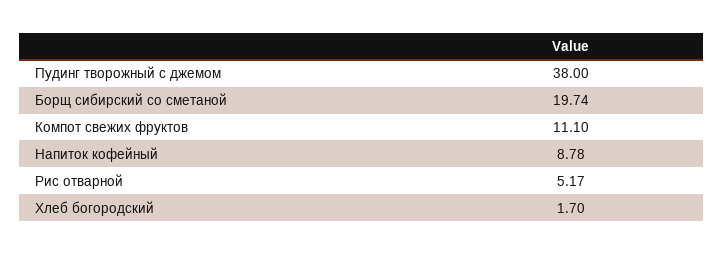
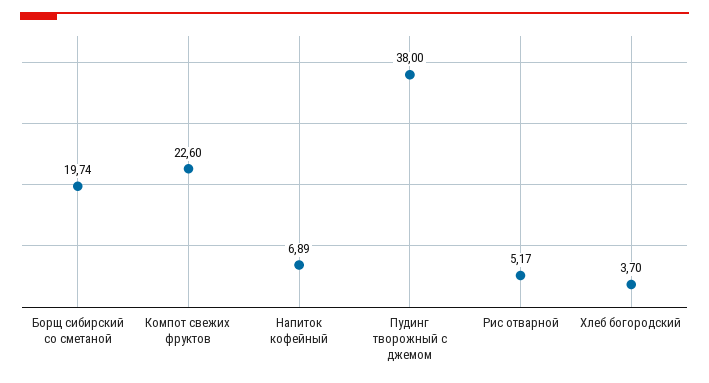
Компот свежих фруктов: 11.1 -> 22.6
Напиток кофейный: 8.78 -> 6.89
Хлеб богородский: 1.7 -> 3.7

